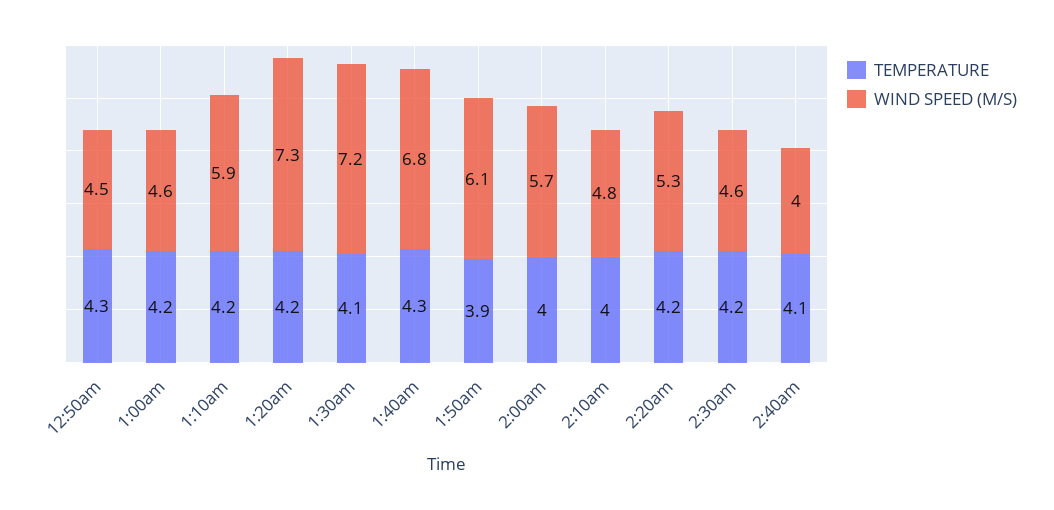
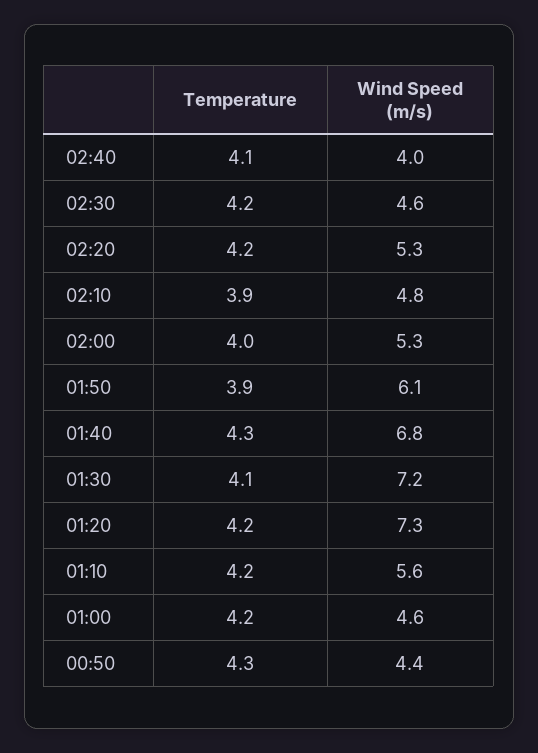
WIND SPEED (M/S), 12:50am: 4.5 -> 4.4
WIND SPEED (M/S), 1:10am: 5.9 -> 5.6
WIND SPEED (M/S), 2:00am: 5.7 -> 5.3
TEMPERATURE, 2:10am: 4 -> 3.9

